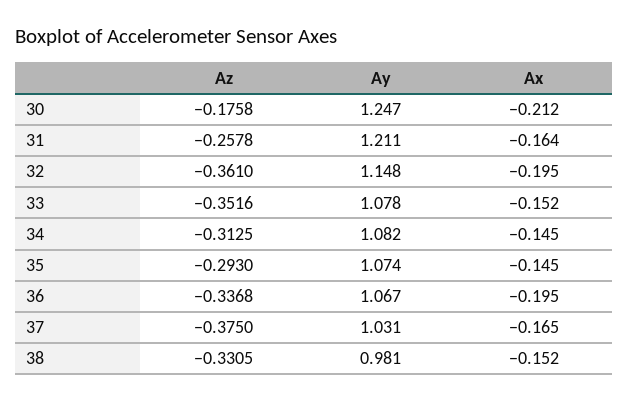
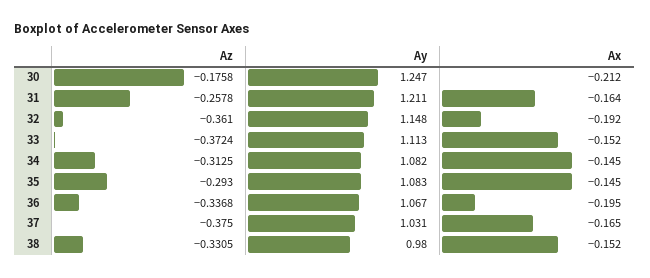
Ax, 32: -0.195 -> -0.192
Az, 33: -0.3516 -> -0.3724
Ay, 33: 1.078 -> 1.113
Ay, 35: 1.074 -> 1.083
Ay, 38: 0.981 -> 0.98

